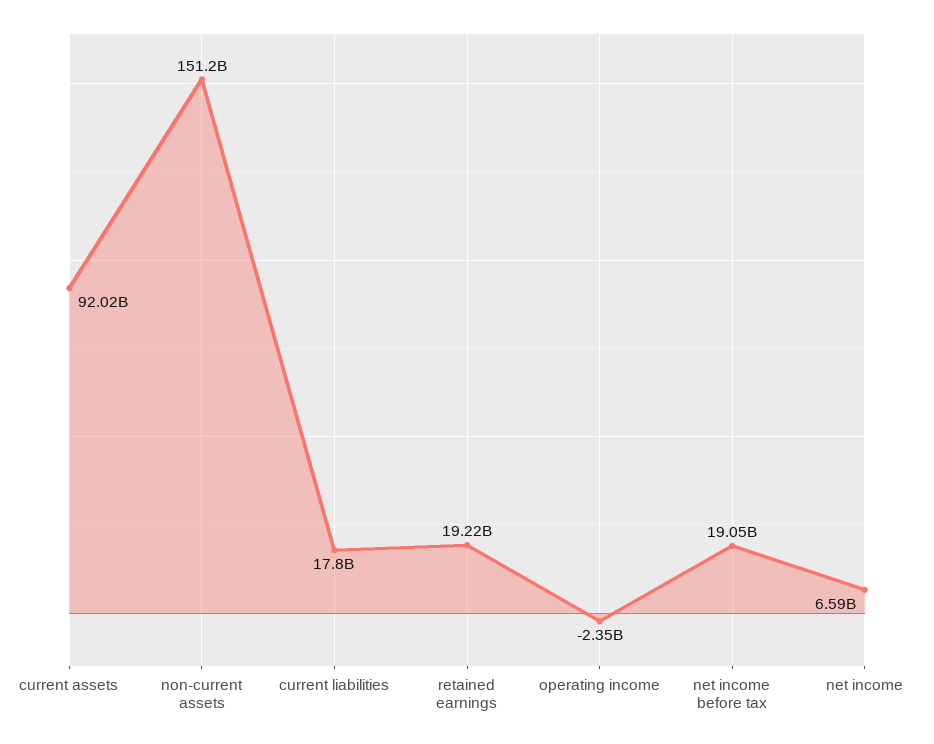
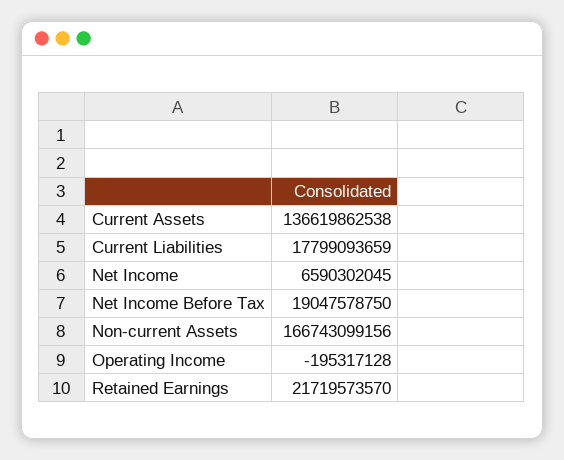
current assets: 92020000000 -> 136619862538
non-current assets: 151200000000 -> 166743099156
retained earnings: 19220000000 -> 21719573570
operating income: -2350000000 -> -195317128

